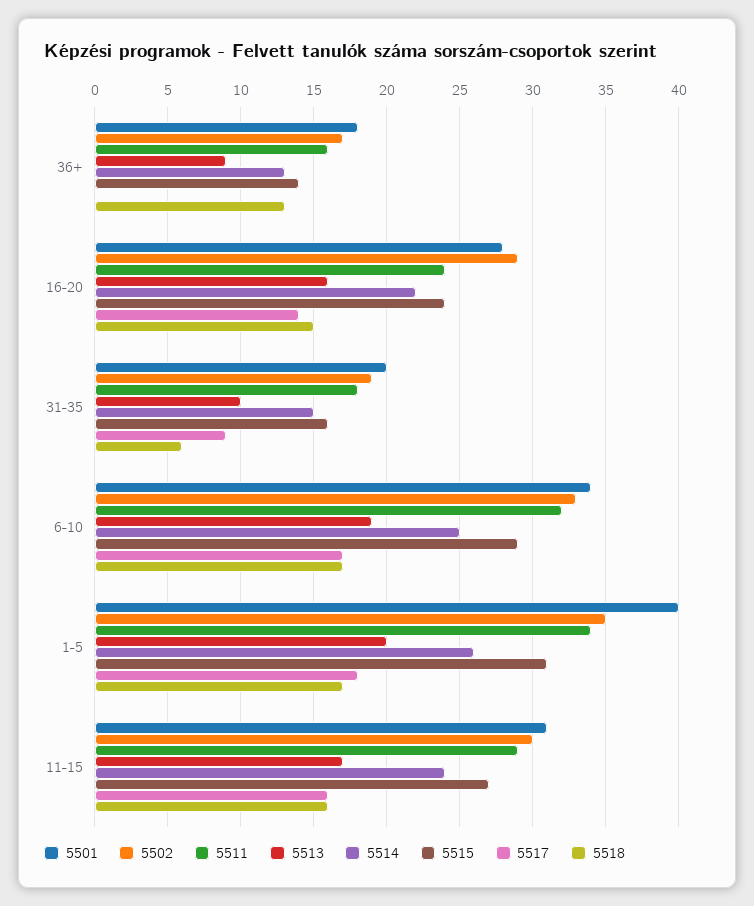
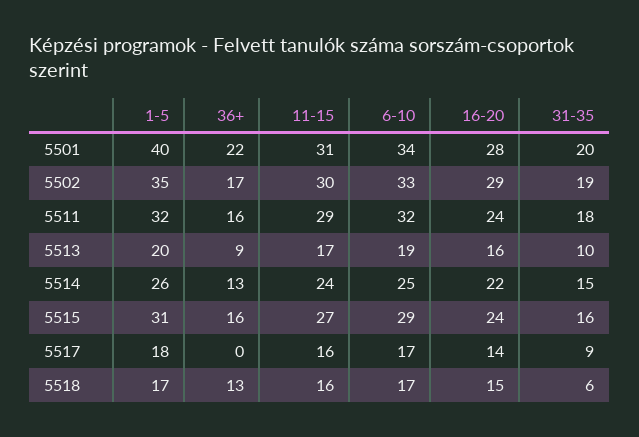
5501, 36+: 18 -> 22
5515, 36+: 14 -> 16
5511, 1-5: 34 -> 32

